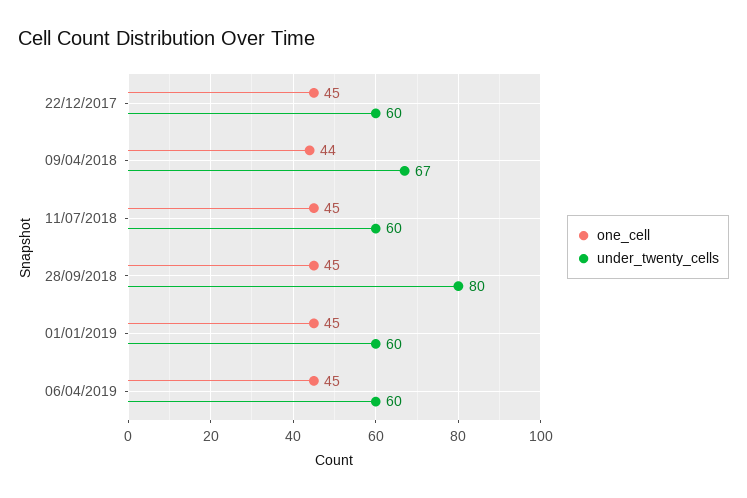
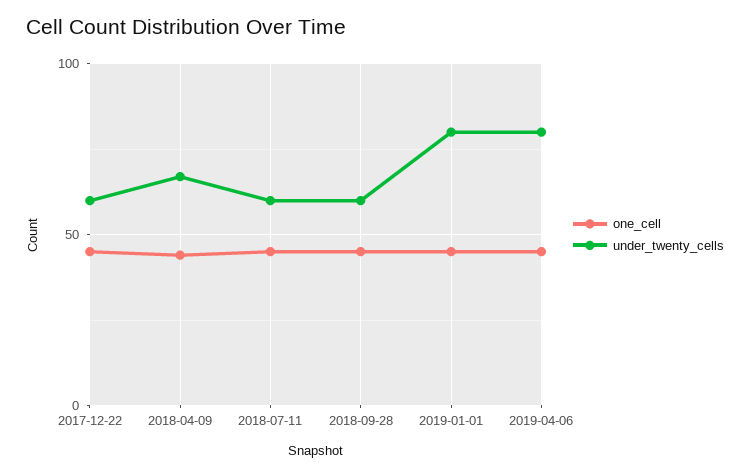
under_twenty_cells, 28/09/2018: 80 -> 60
under_twenty_cells, 01/01/2019: 60 -> 80
under_twenty_cells, 06/04/2019: 60 -> 80

